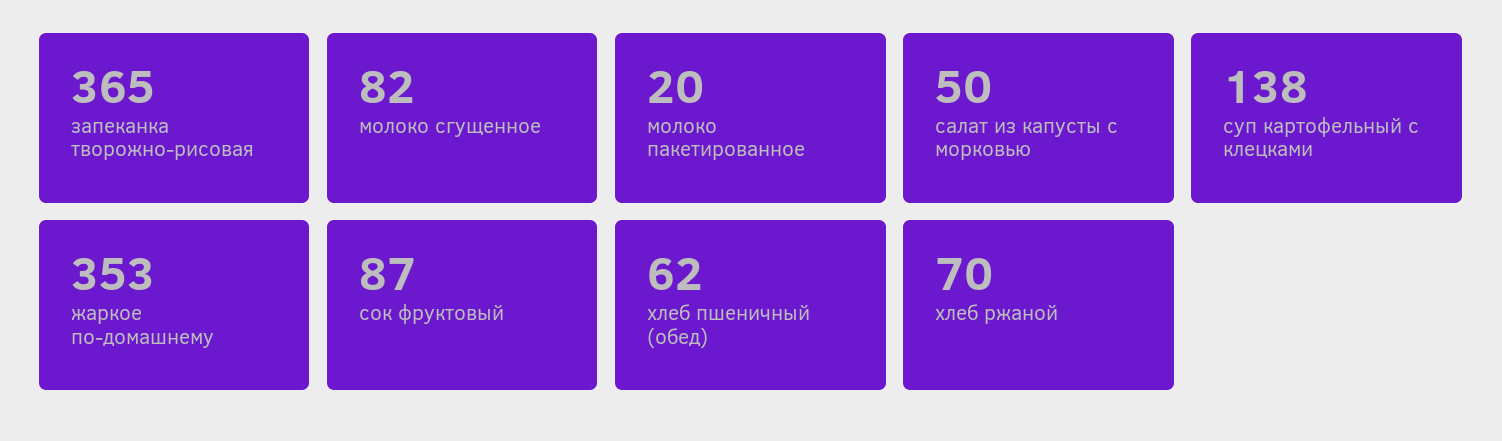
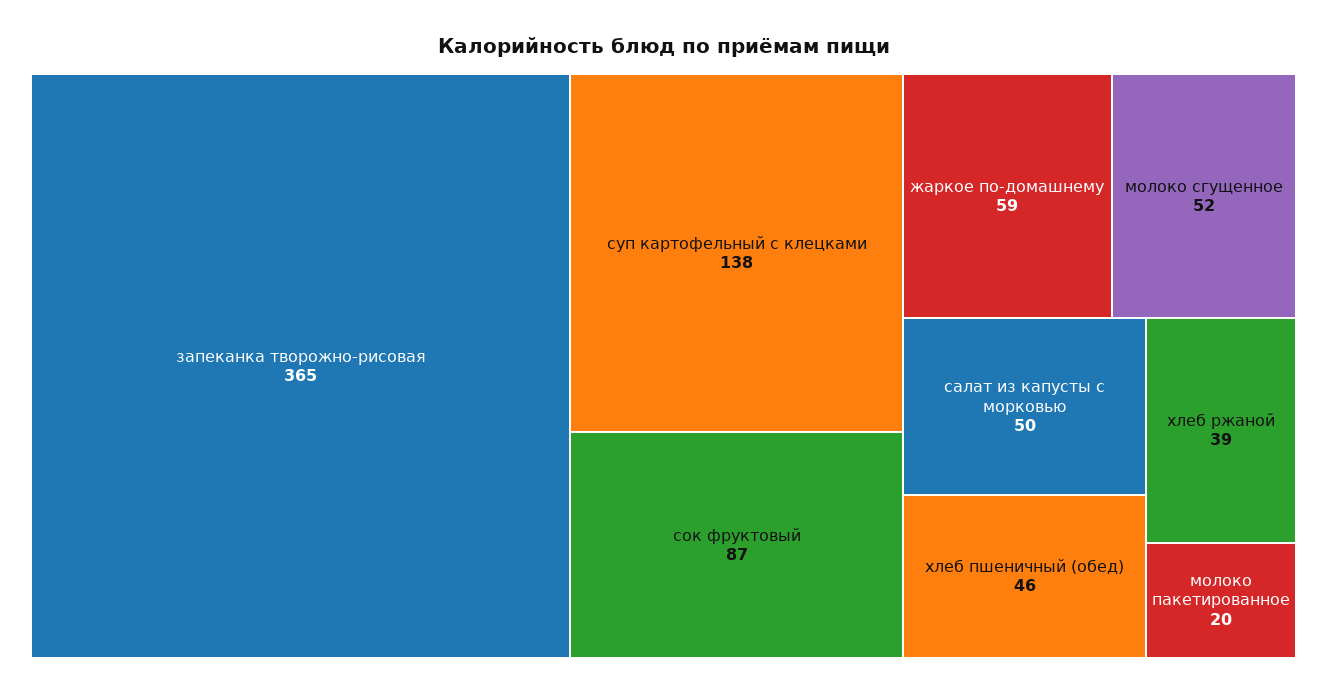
молоко сгущенное: 82 -> 52
жаркое по-домашнему: 353 -> 59
хлеб пшеничный (обед): 62 -> 46
хлеб ржаной: 70 -> 39

